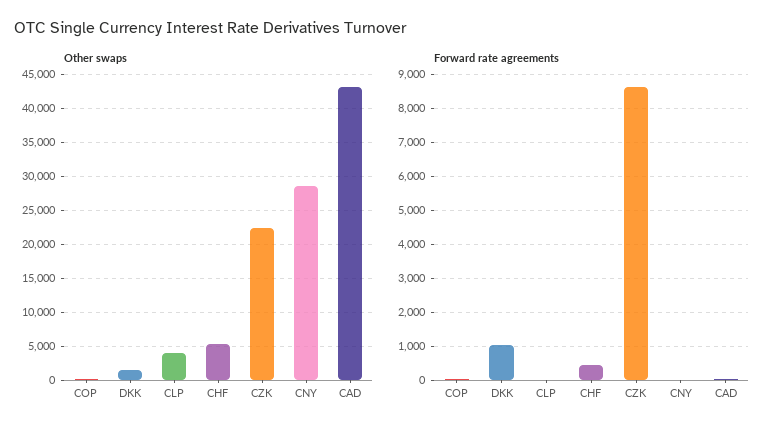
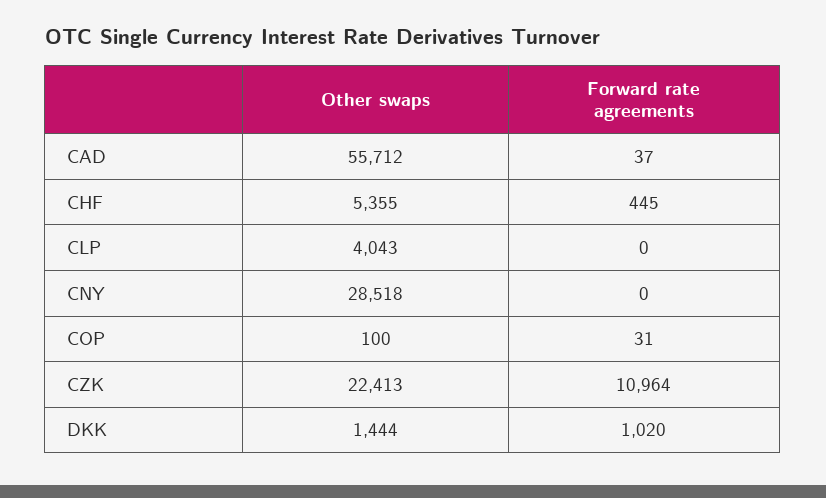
Other swaps, CAD: 43000 -> 55712
Forward rate agreements, CZK: 8600 -> 10964

